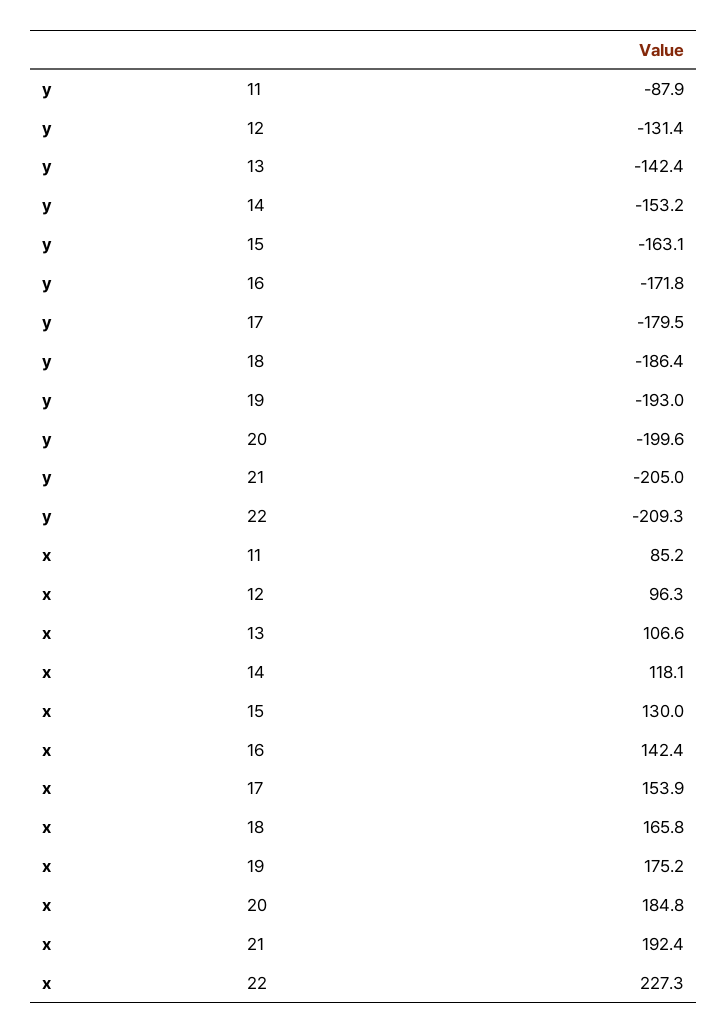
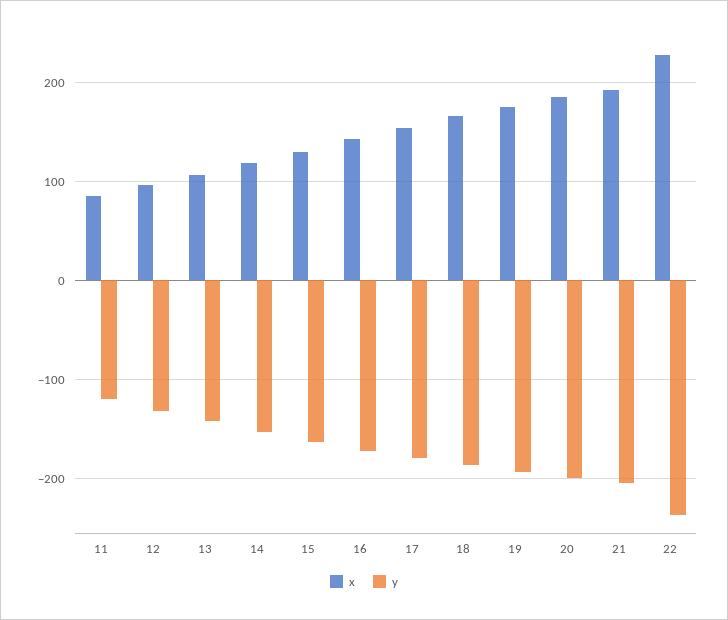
y, 11: -87.9 -> -120
y, 22: -209.3 -> -240

